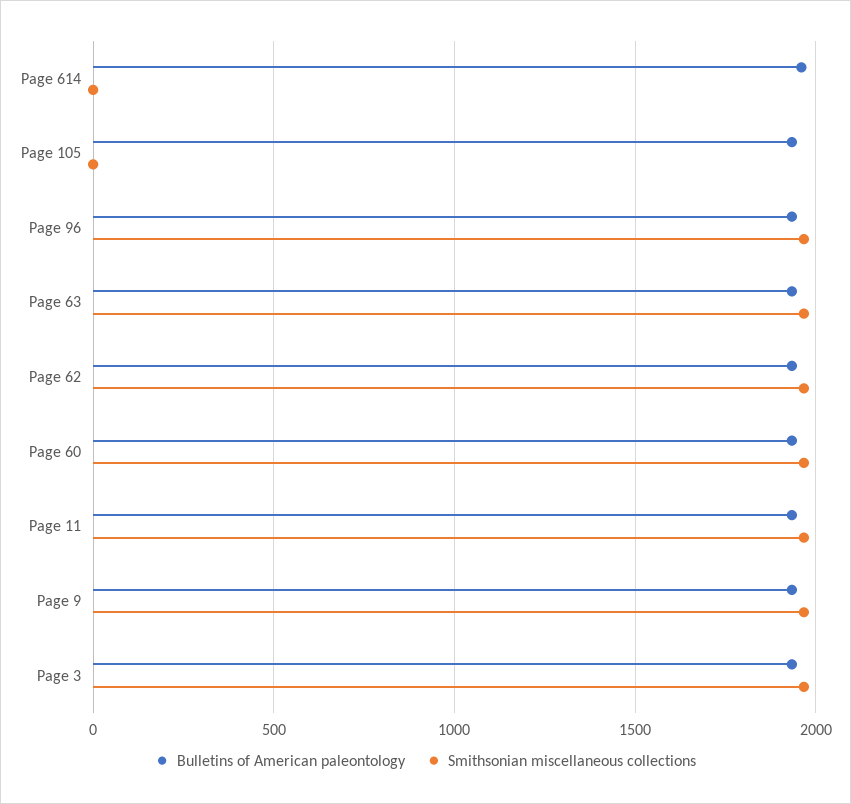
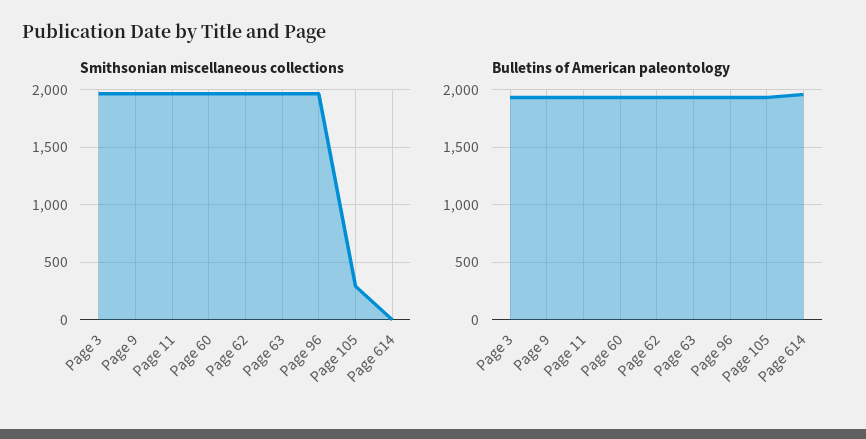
Smithsonian miscellaneous collections, Page 105: 0 -> 300

